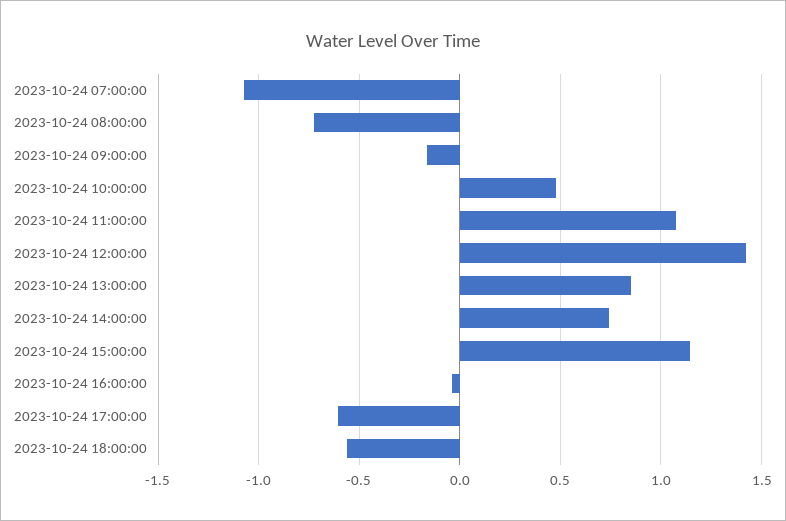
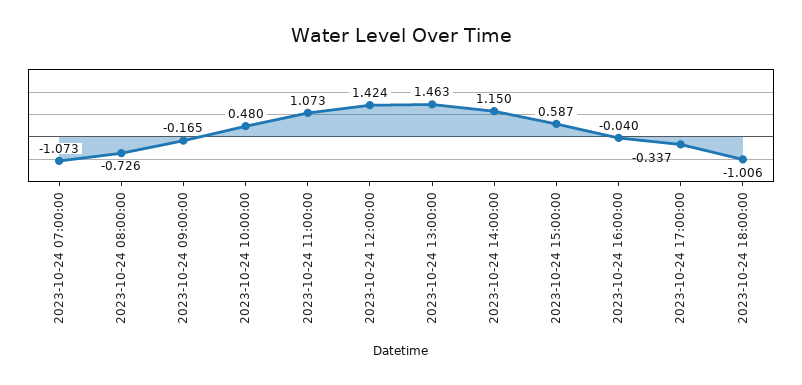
2023-10-24 13:00:00: 0.85 -> 1.463
2023-10-24 14:00:00: 0.75 -> 1.15
2023-10-24 15:00:00: 1.15 -> 0.587
2023-10-24 17:00:00: -0.6 -> -0.337
2023-10-24 18:00:00: -0.55 -> -1.006

